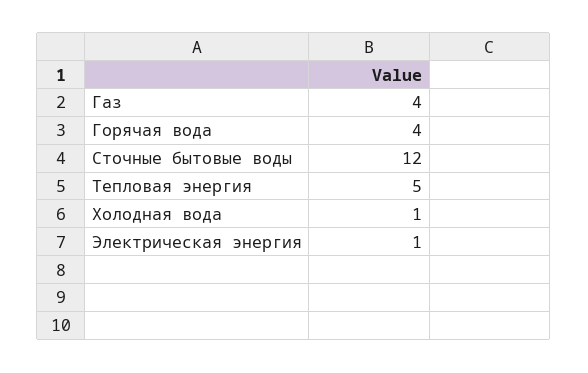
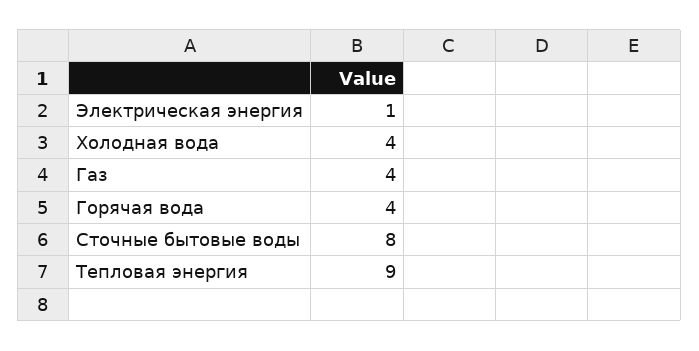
Сточные бытовые воды: 12 -> 8
Тепловая энергия: 5 -> 9
Холодная вода: 1 -> 4

